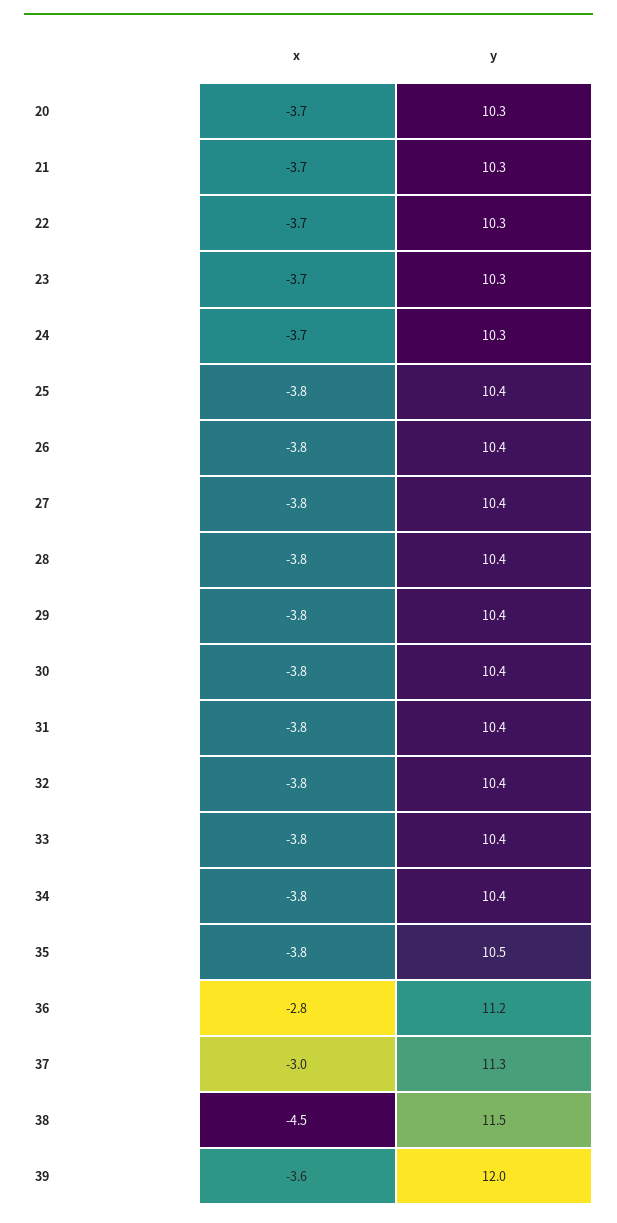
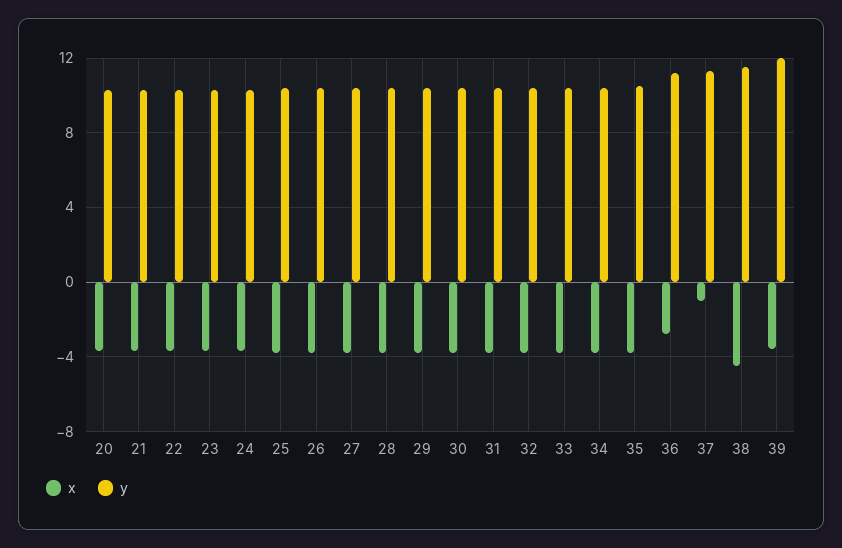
x, 37: -3 -> -1

